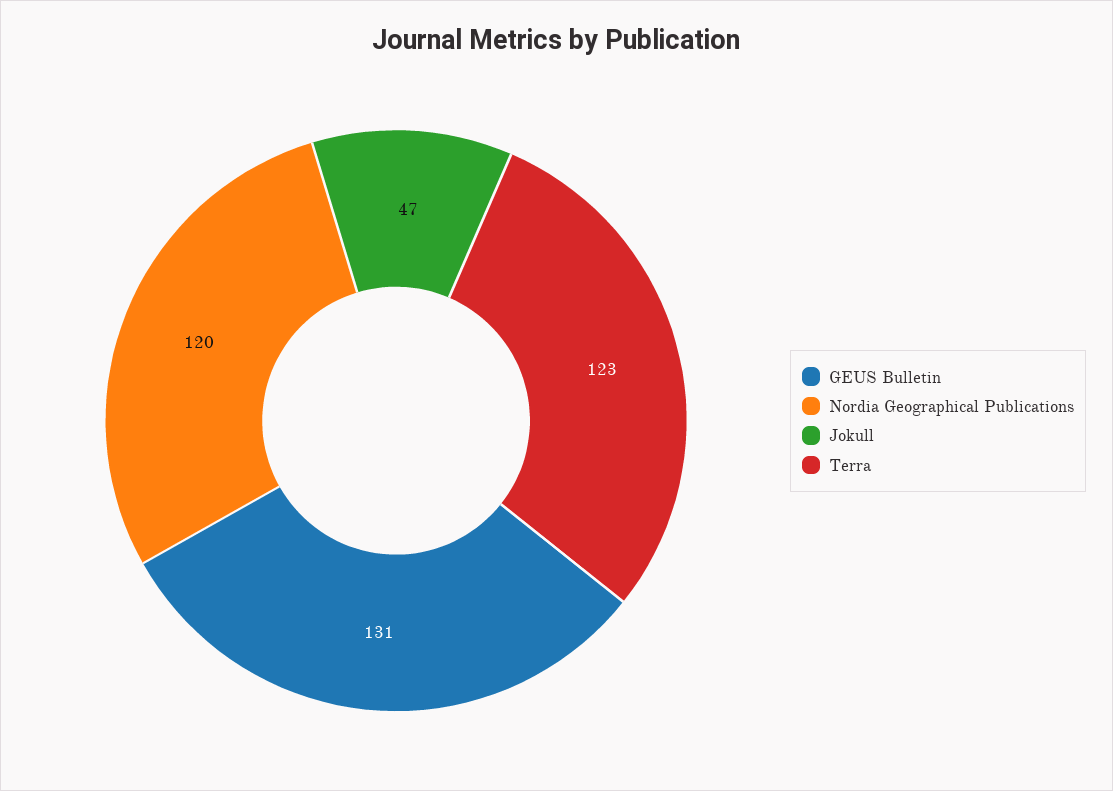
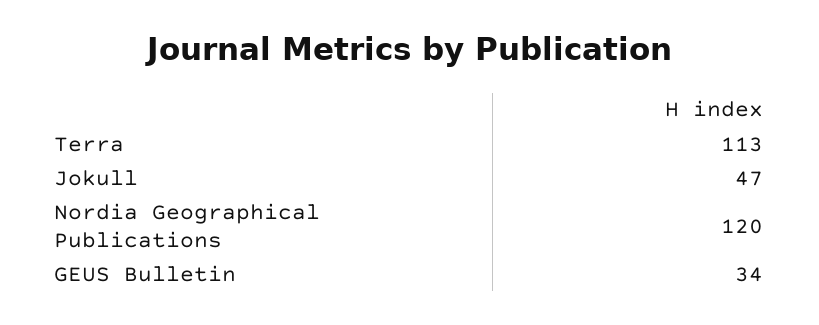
GEUS Bulletin: 131 -> 34
Terra: 123 -> 113

